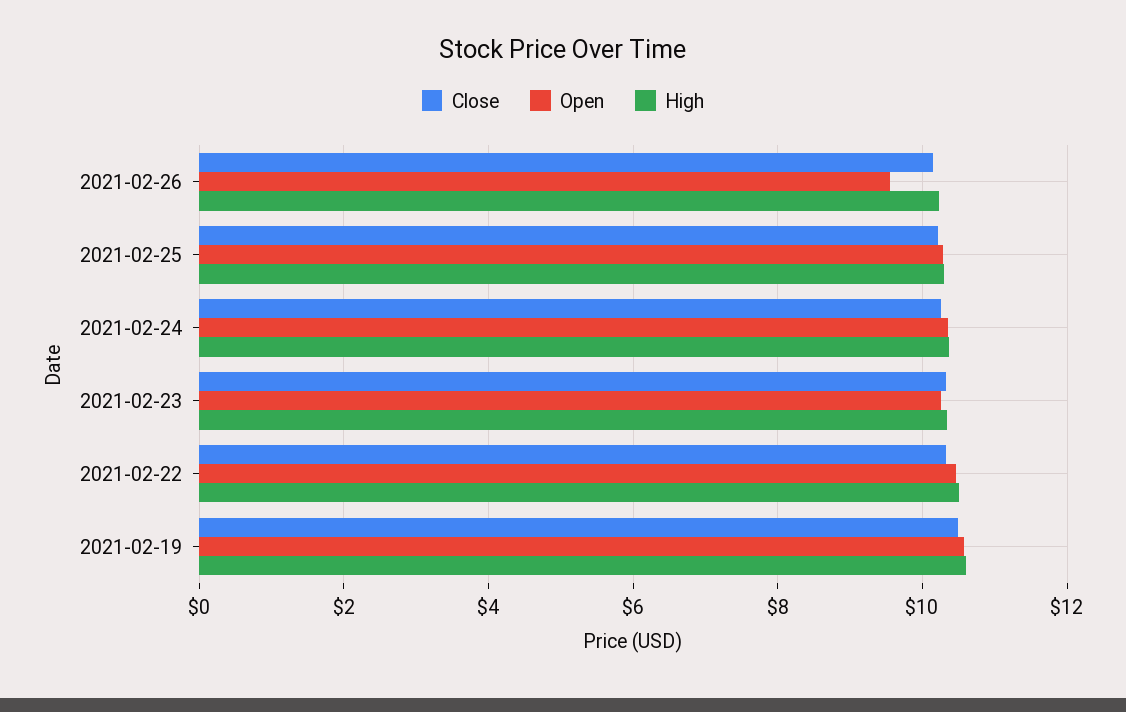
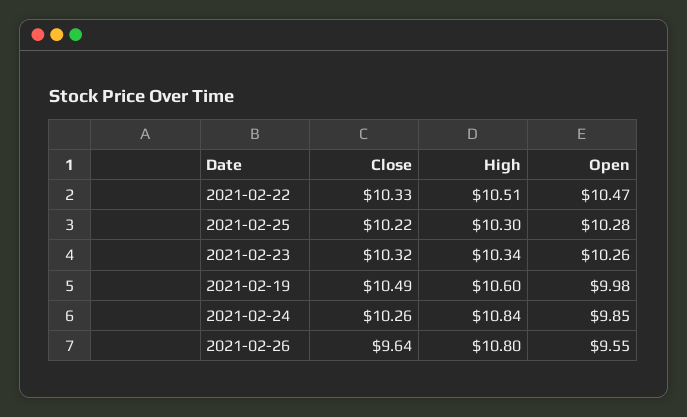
Close, 2021-02-26: 10.2 -> 9.64
High, 2021-02-26: 10.2 -> 10.8
Open, 2021-02-24: 10.4 -> 9.85
High, 2021-02-24: 10.4 -> 10.84
Open, 2021-02-19: 10.6 -> 9.98

